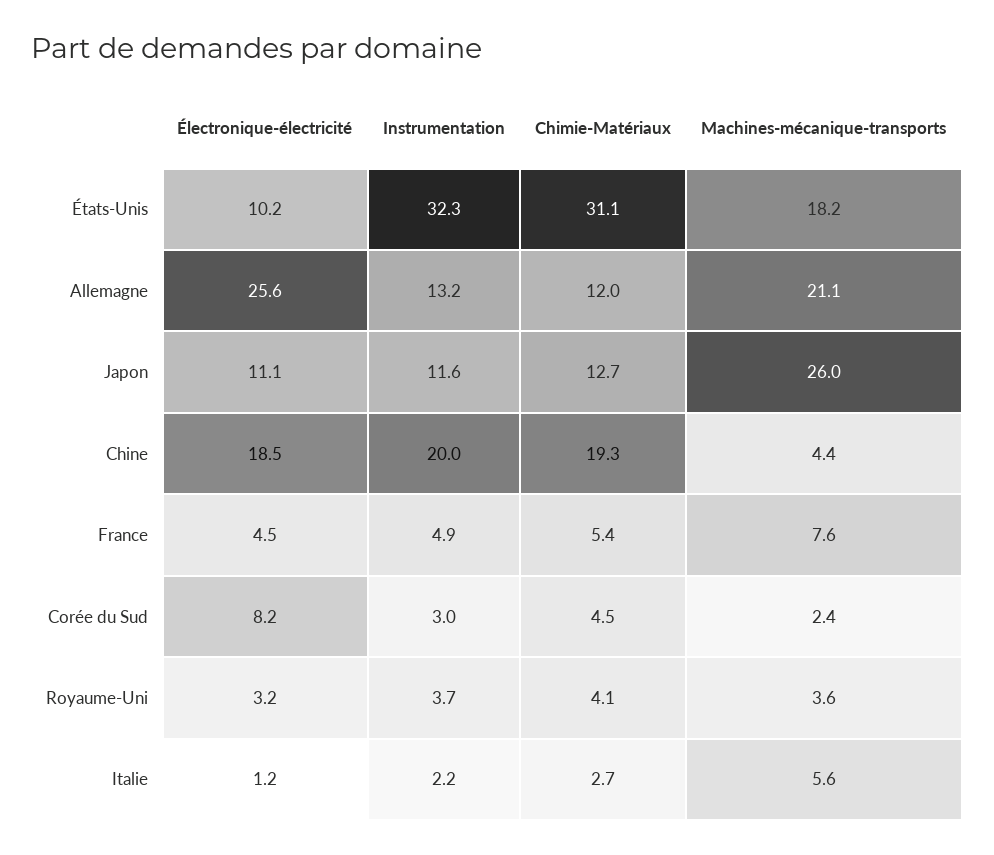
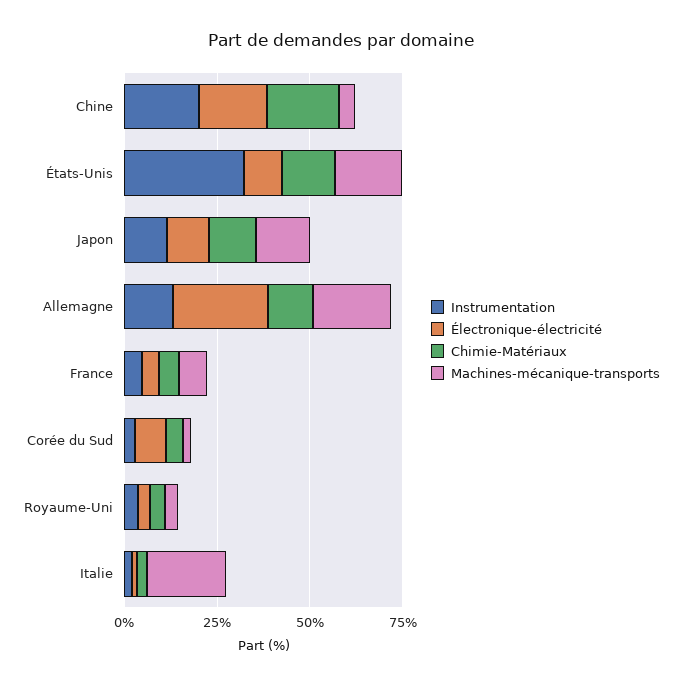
Chimie-Matériaux, États-Unis: 31.1 -> 15
Machines-mécanique-transports, Japon: 26 -> 15
Machines-mécanique-transports, Italie: 5.6 -> 20

